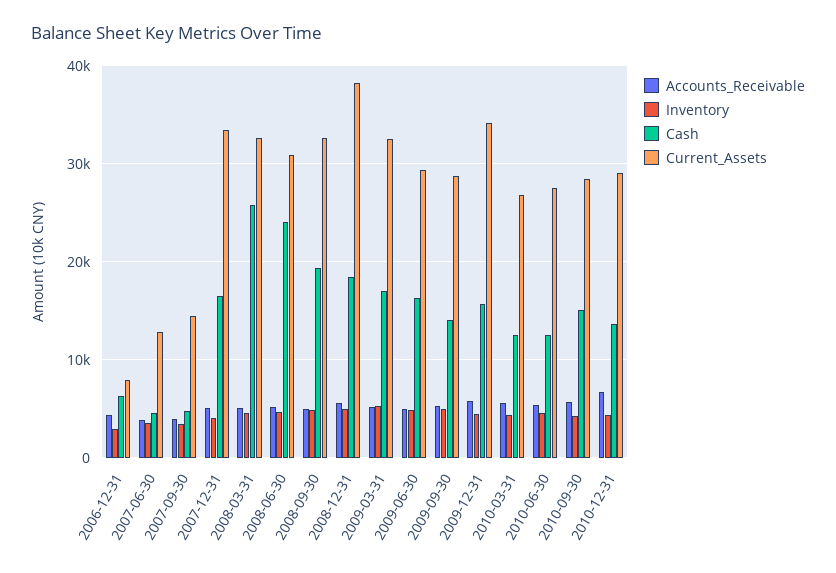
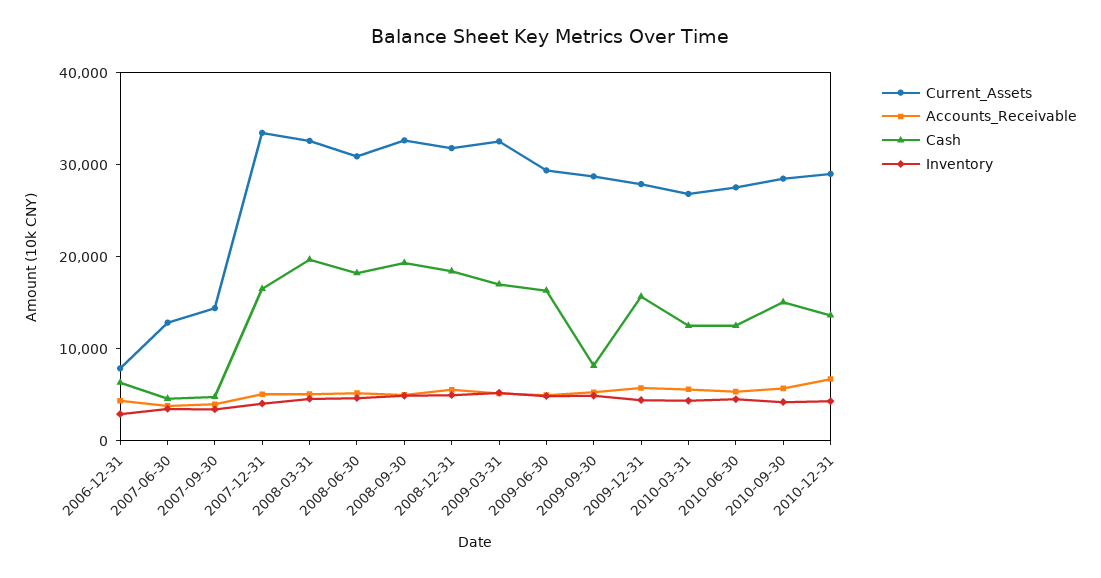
Cash, 2008-03-31: 26000 -> 20000
Cash, 2008-06-30: 24000 -> 18000
Current_Assets, 2008-12-31: 38000 -> 32000
Cash, 2009-09-30: 14000 -> 8000
Current_Assets, 2009-12-31: 34000 -> 28000

